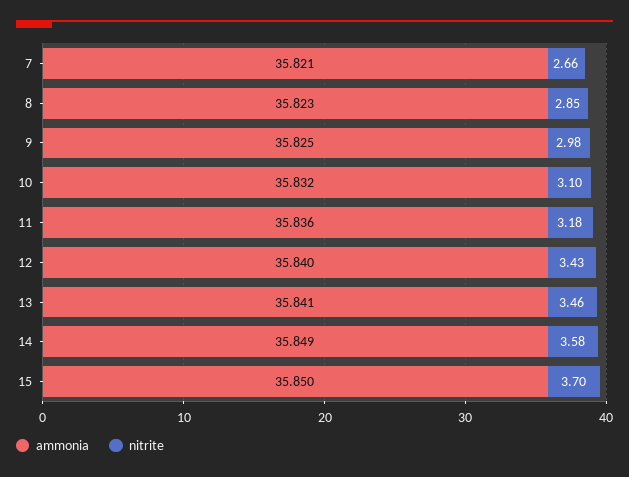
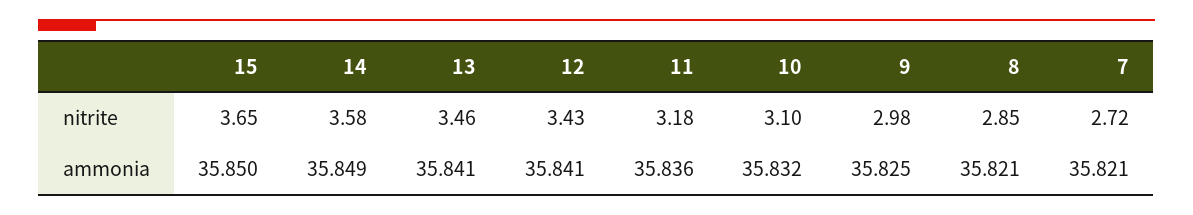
nitrite, 7: 2.66 -> 2.72
ammonia, 8: 35.823 -> 35.821
ammonia, 12: 35.84 -> 35.841
nitrite, 15: 3.7 -> 3.65

